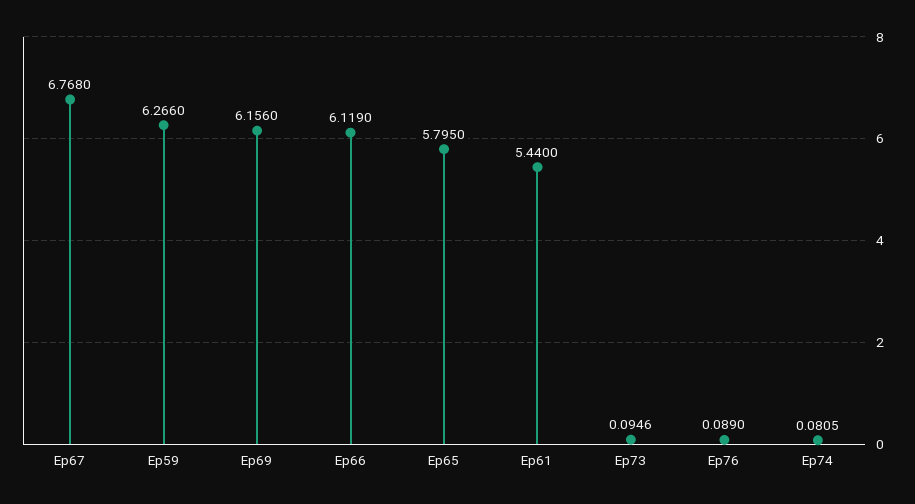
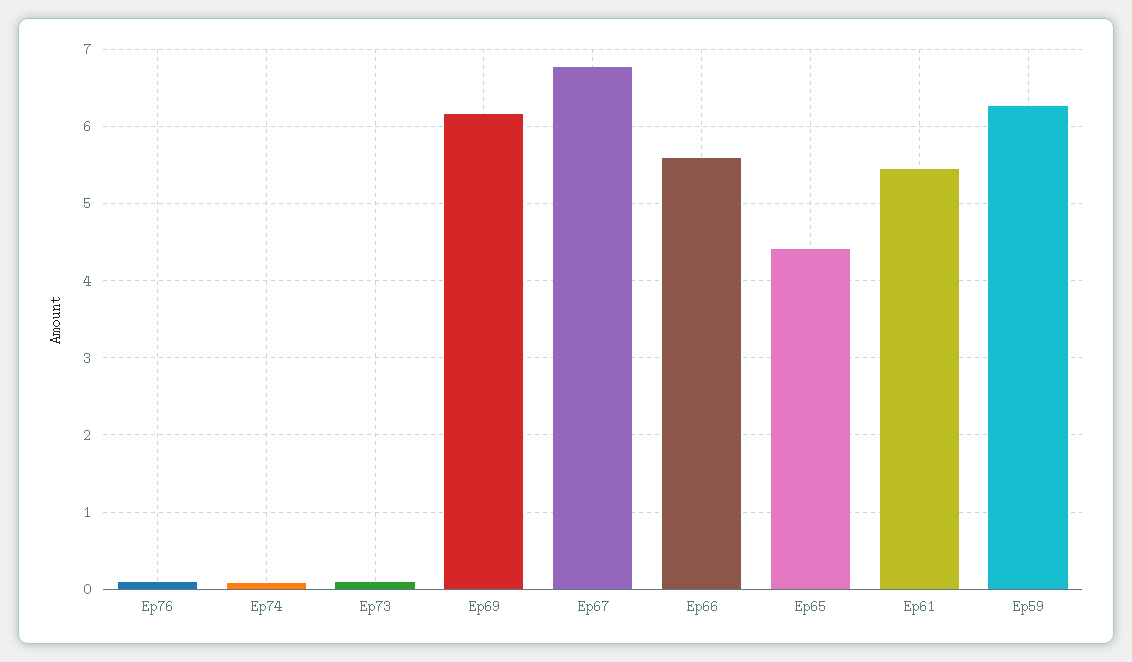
Ep66: 6.119 -> 5.6
Ep65: 5.795 -> 4.4

